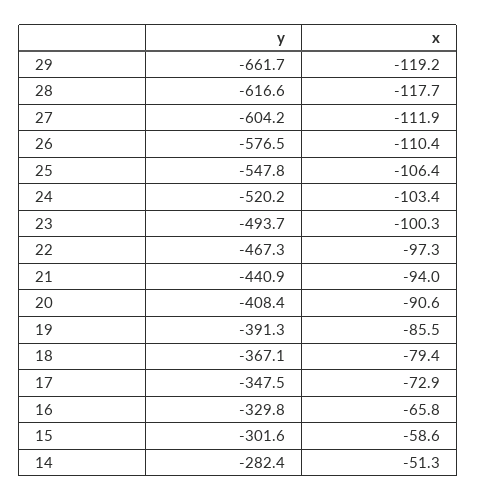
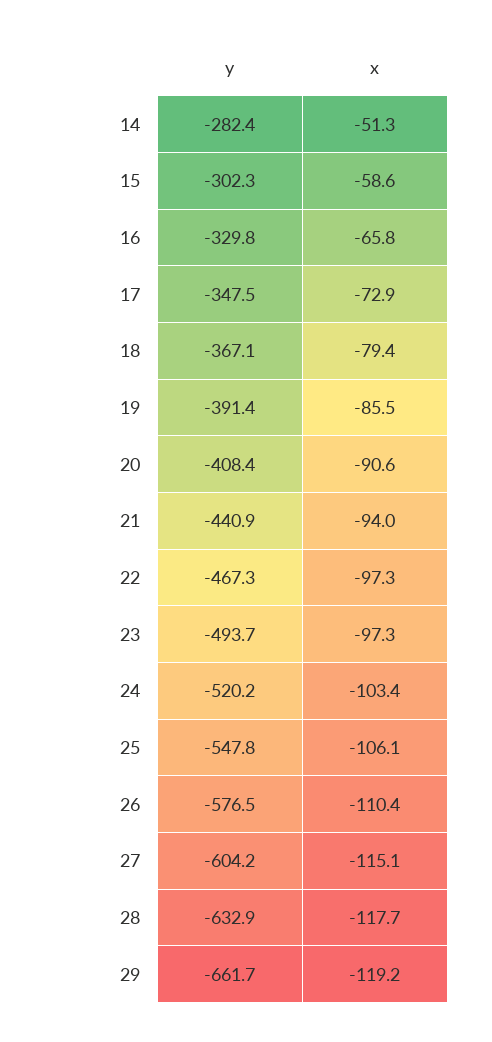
y, 28: -616.6 -> -632.9
x, 27: -111.9 -> -115.1
x, 25: -106.4 -> -106.1
x, 23: -100.3 -> -97.3
y, 19: -391.3 -> -391.4
y, 15: -301.6 -> -302.3

